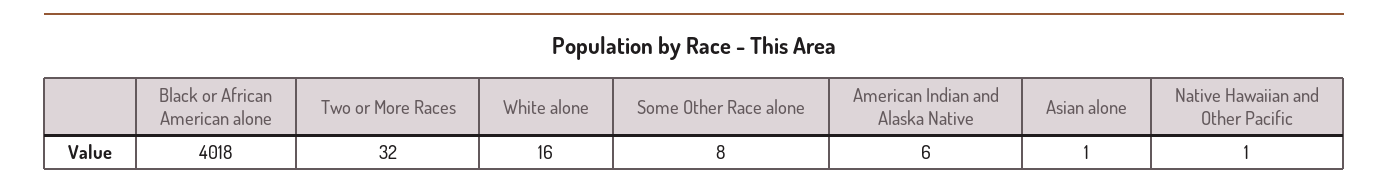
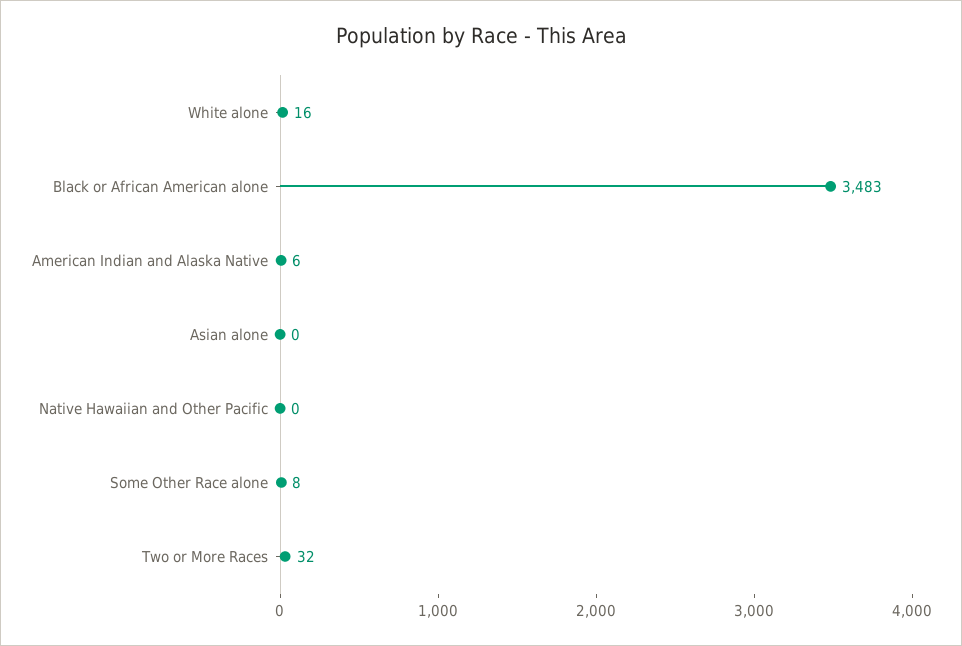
Black or African American alone: 4018 -> 3483
Asian alone: 1 -> 0
Native Hawaiian and Other Pacific: 1 -> 0

